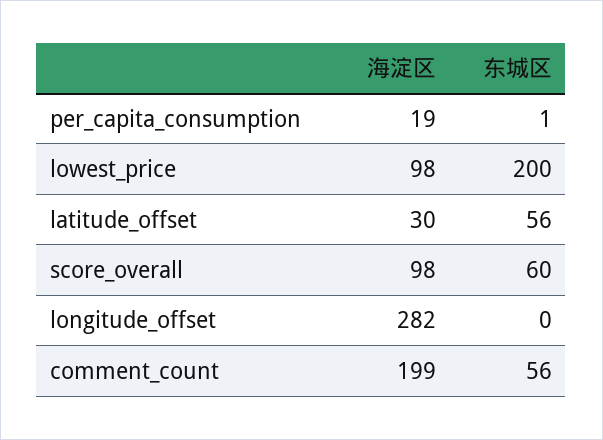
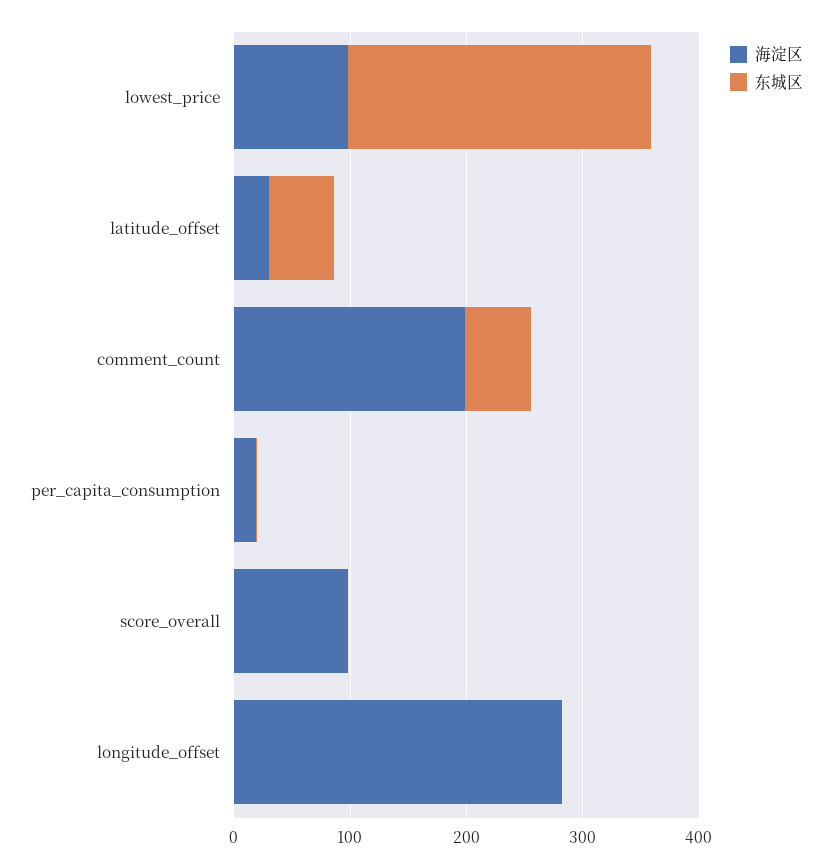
东城区, lowest_price: 200 -> 260
东城区, score_overall: 60 -> 0

